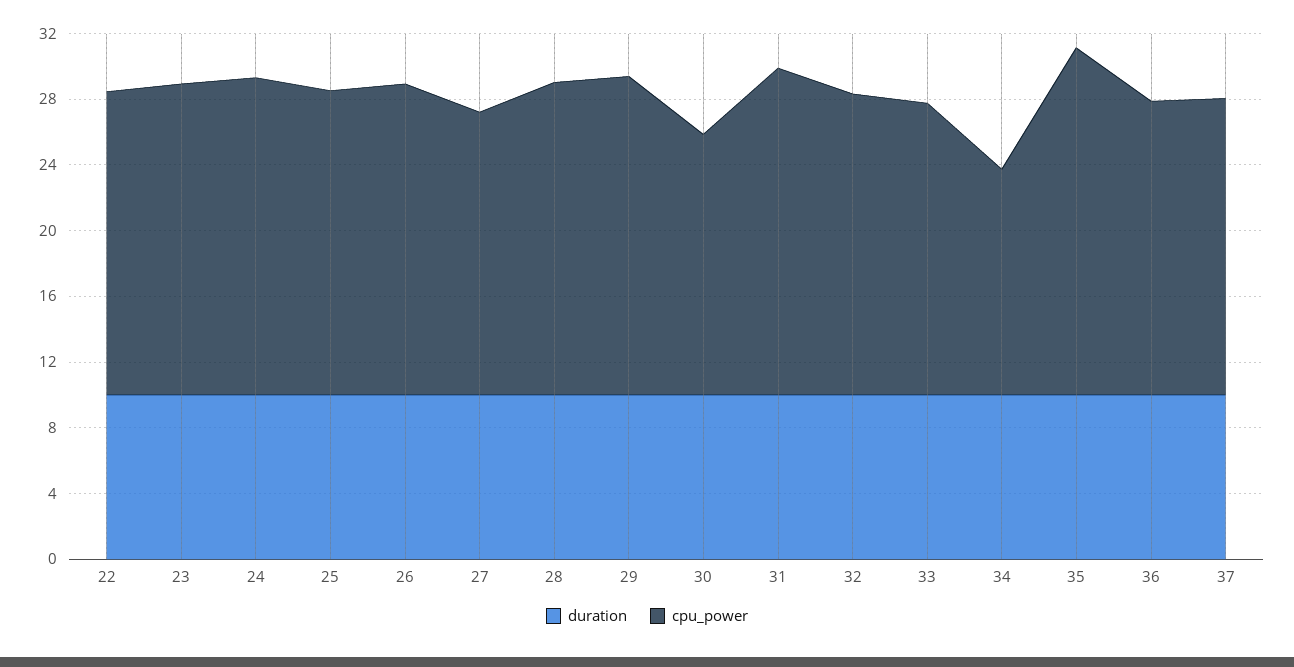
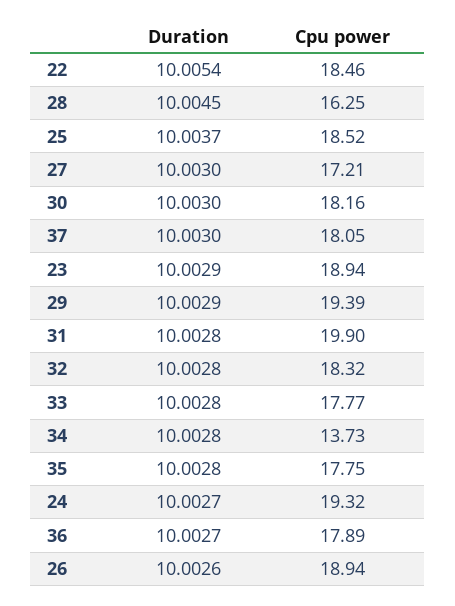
cpu_power, 28: 19 -> 16.25
cpu_power, 30: 16 -> 18.16
cpu_power, 35: 21 -> 17.75

